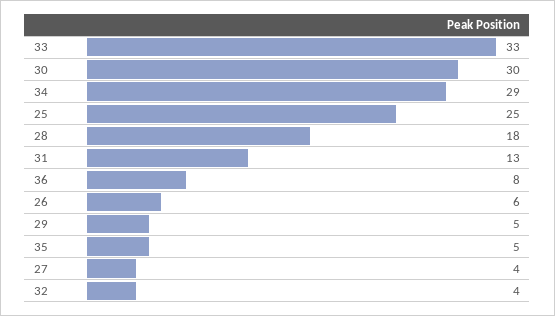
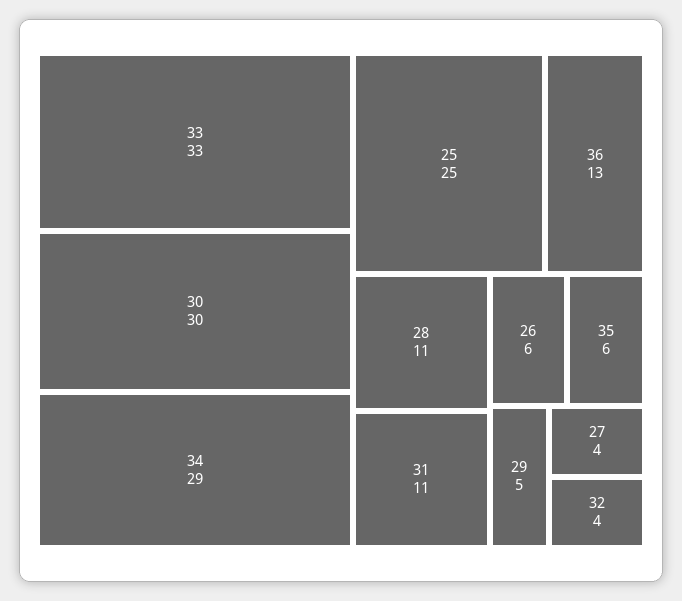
28: 18 -> 11
31: 13 -> 11
36: 8 -> 13
35: 5 -> 6

